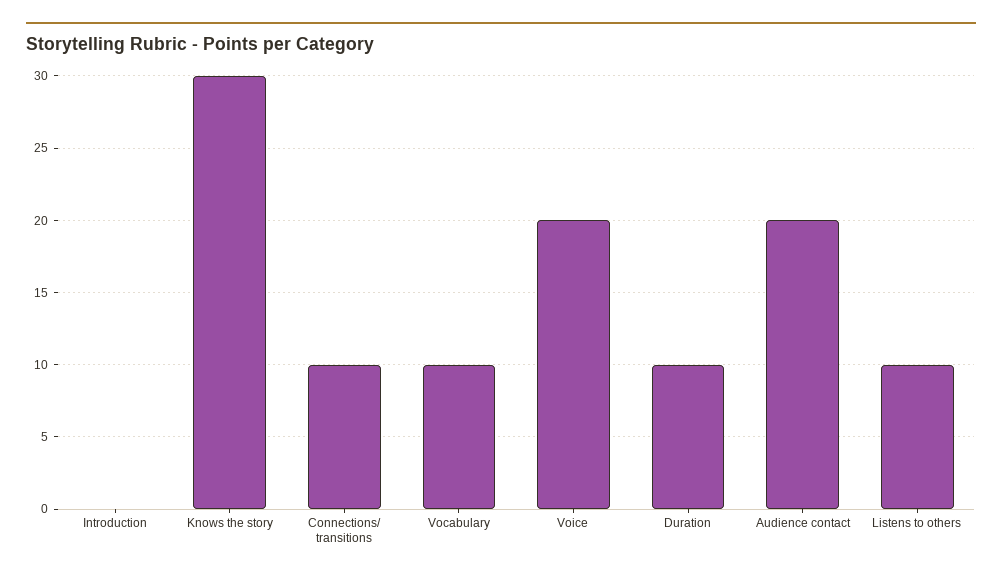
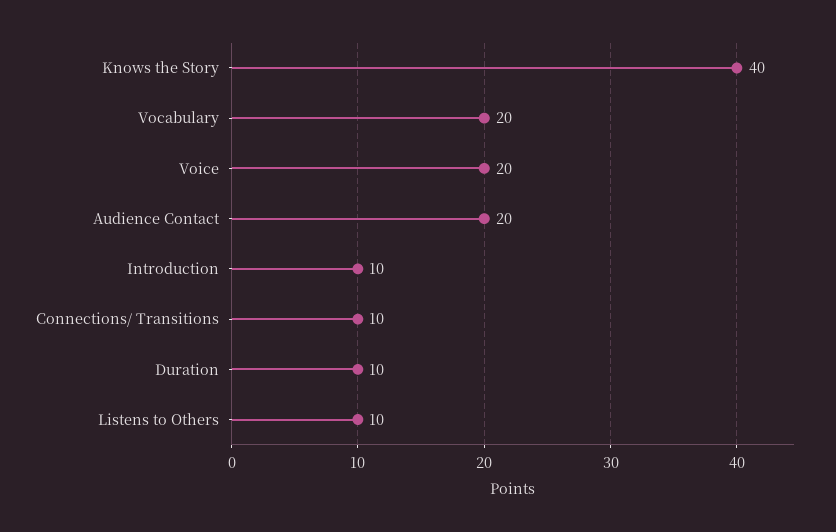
Introduction: 0 -> 10
Knows the story: 30 -> 40
Vocabulary: 10 -> 20

